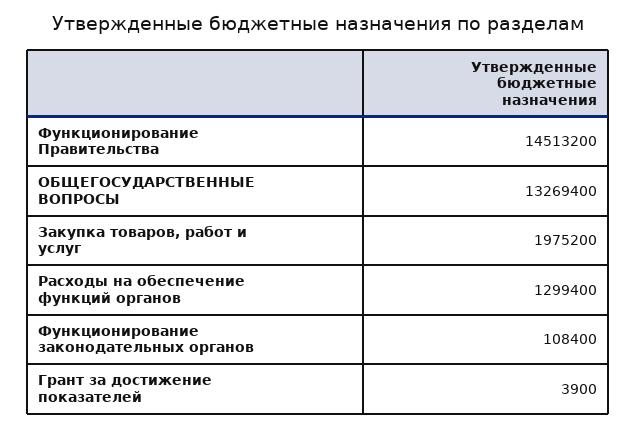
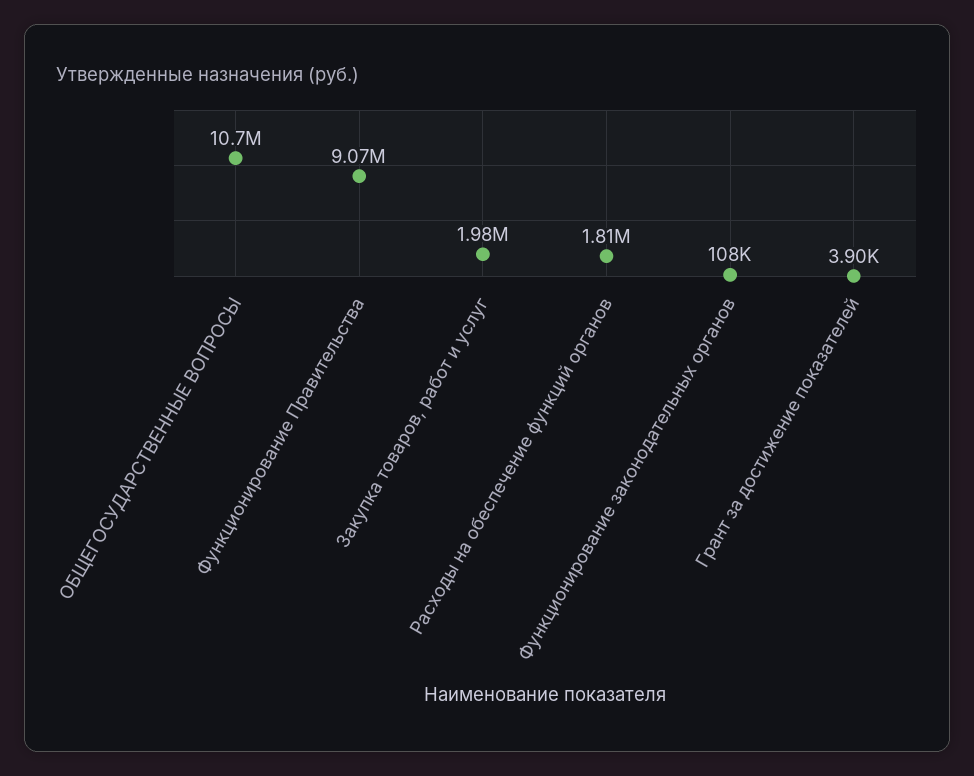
Функционирование Правительства: 14513200 -> 9070000
ОБЩЕГОСУДАРСТВЕННЫЕ ВОПРОСЫ: 13269400 -> 10700000
Расходы на обеспечение функций органов: 1299400 -> 1810000

